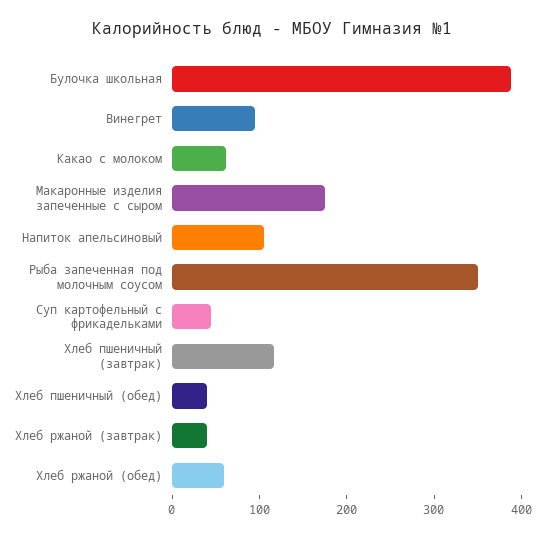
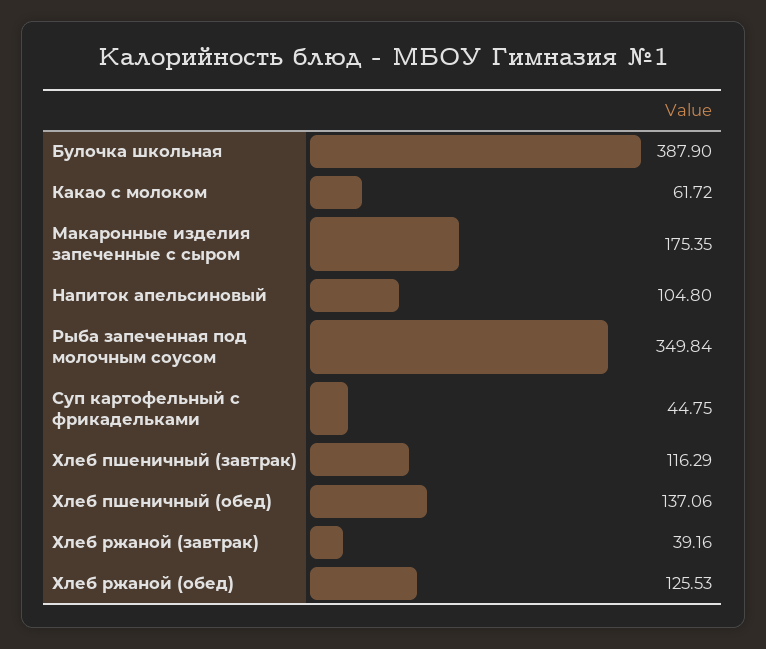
Винегрет: 100 -> none
Хлеб пшеничный (обед): 40 -> 137.06
Хлеб ржаной (обед): 60 -> 125.53

